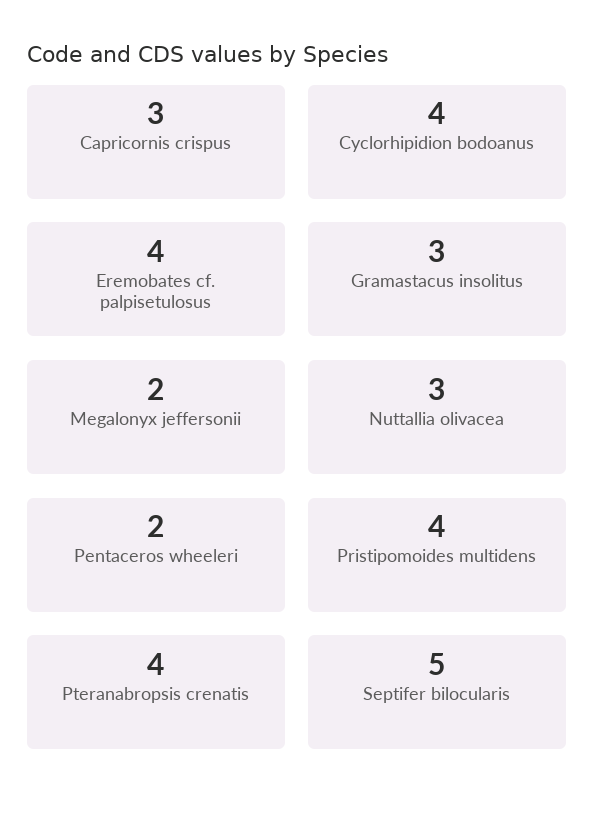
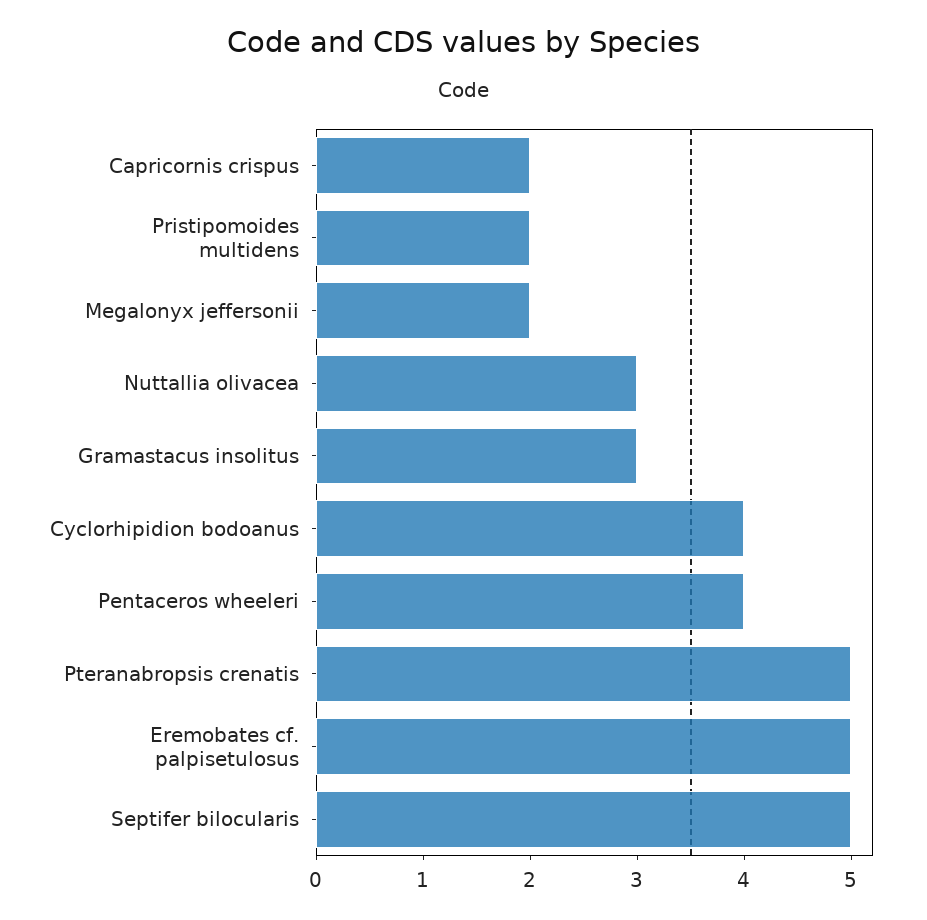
Capricornis crispus: 3 -> 2
Eremobates cf. palpisetulosus: 4 -> 5
Pentaceros wheeleri: 2 -> 4
Pristipomoides multidens: 4 -> 2
Pteranabropsis crenatis: 4 -> 5

